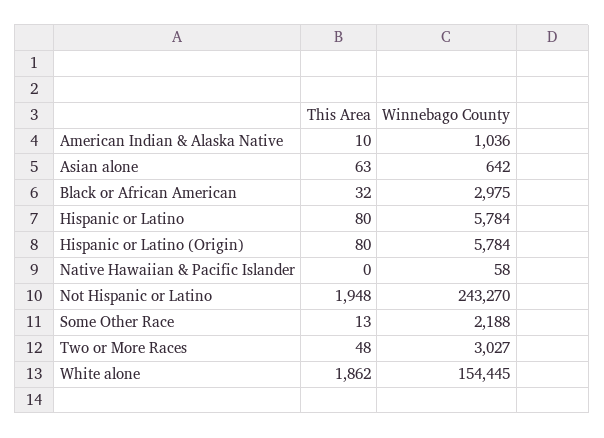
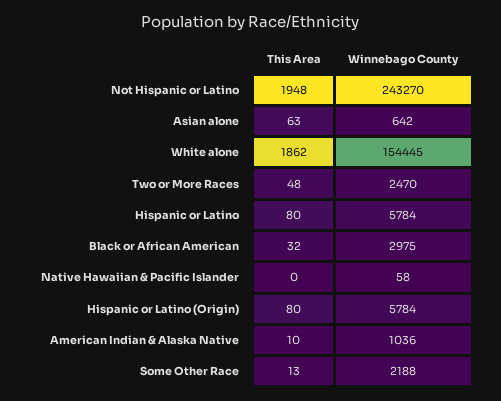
Winnebago County, Two or More Races: 3027 -> 2470

